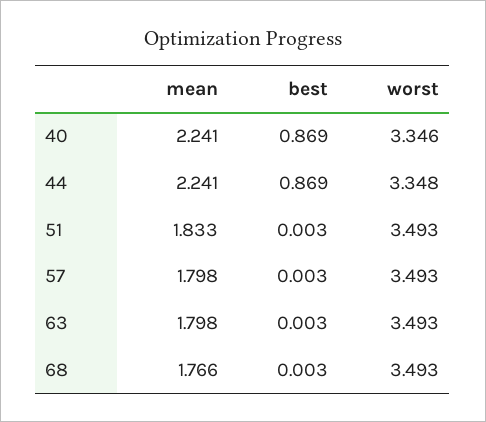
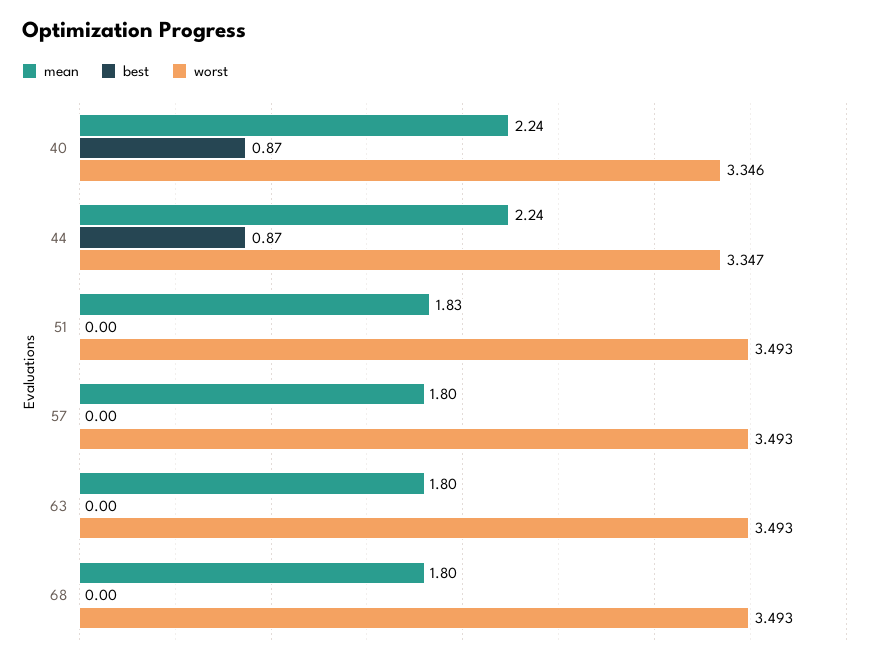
worst, 44: 3.348 -> 3.347
mean, 68: 1.766 -> 1.8

